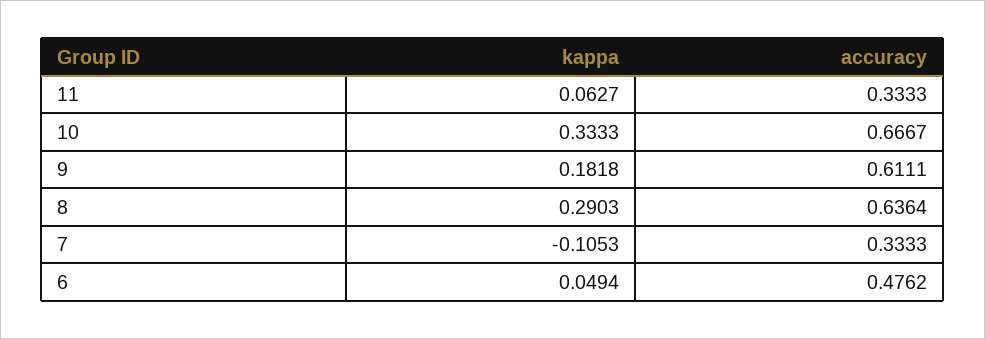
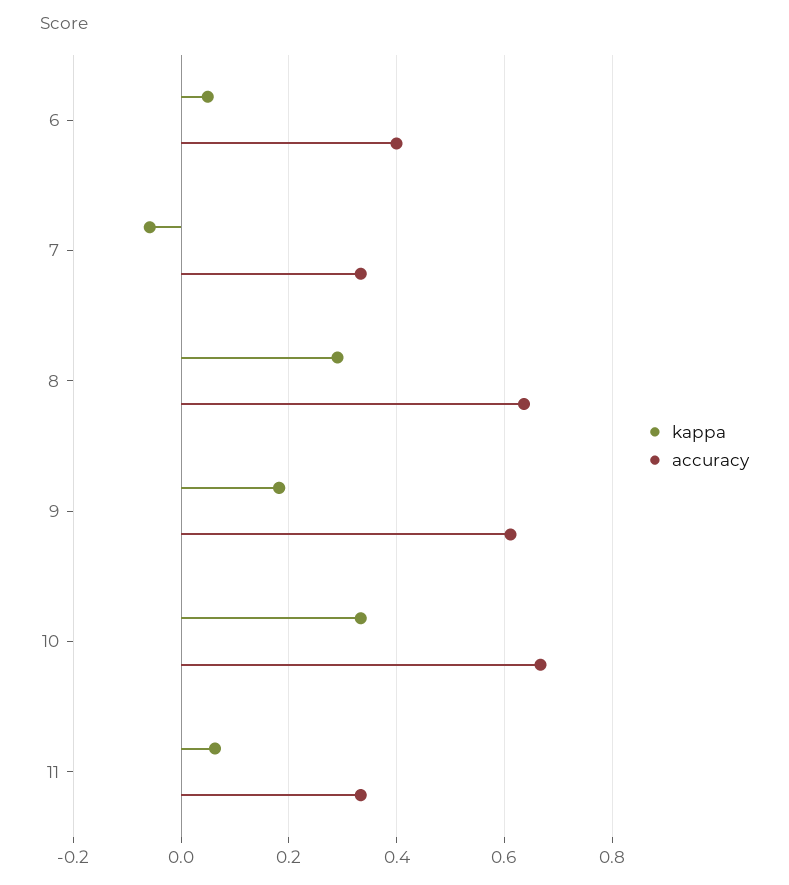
kappa, 7: -0.1053 -> -0.06
accuracy, 6: 0.4762 -> 0.4

